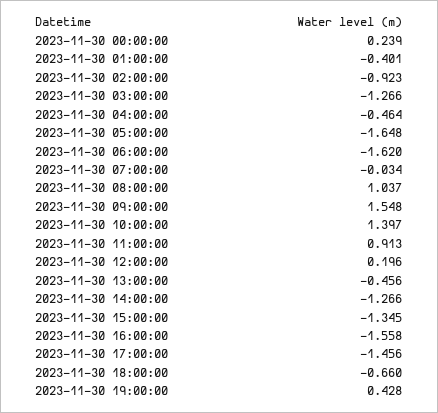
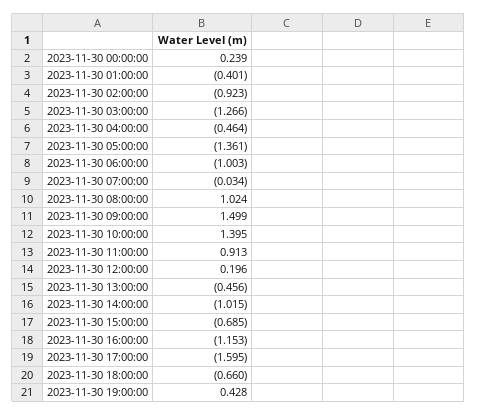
2023-11-30 05:00:00: -1.648 -> -1.361
2023-11-30 06:00:00: -1.62 -> -1.003
2023-11-30 08:00:00: 1.037 -> 1.024
2023-11-30 09:00:00: 1.548 -> 1.499
2023-11-30 10:00:00: 1.397 -> 1.395
2023-11-30 14:00:00: -1.266 -> -1.015
2023-11-30 15:00:00: -1.345 -> -0.685
2023-11-30 16:00:00: -1.558 -> -1.153
2023-11-30 17:00:00: -1.456 -> -1.595

